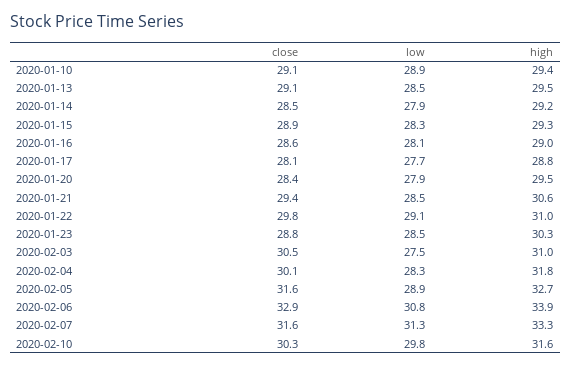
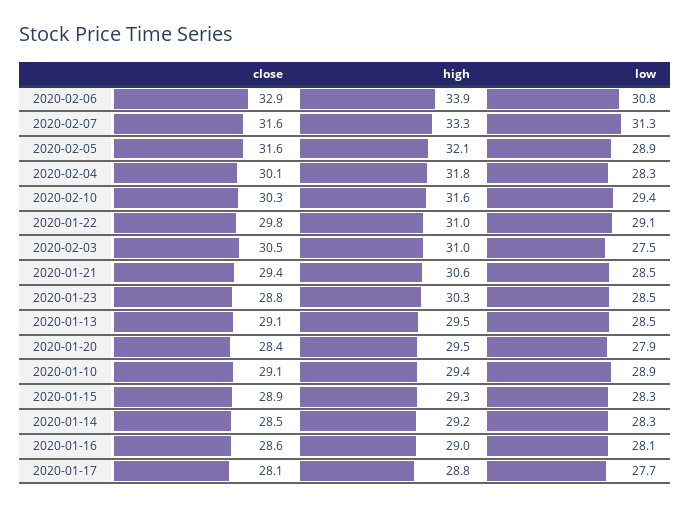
low, 2020-01-14: 27.9 -> 28.3
high, 2020-02-05: 32.7 -> 32.1
low, 2020-02-10: 29.8 -> 29.4

